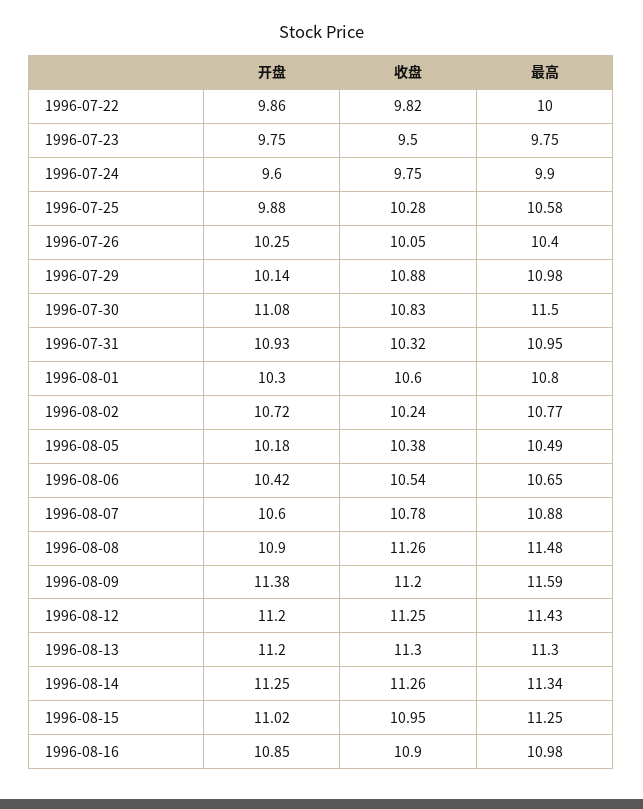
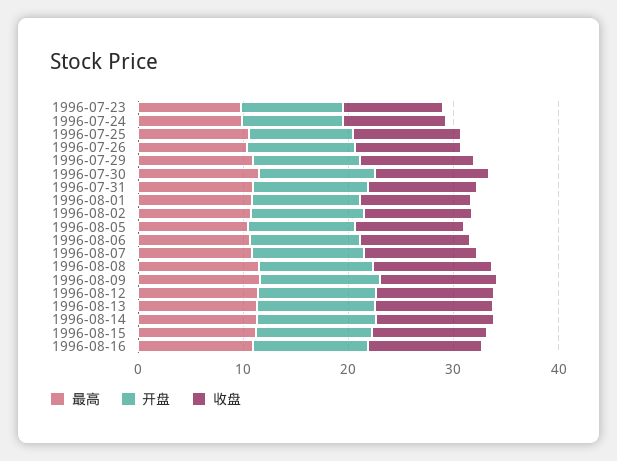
开盘, 1996-07-22: 9.86 -> none
收盘, 1996-07-22: 9.82 -> none
最高, 1996-07-22: 10 -> none

